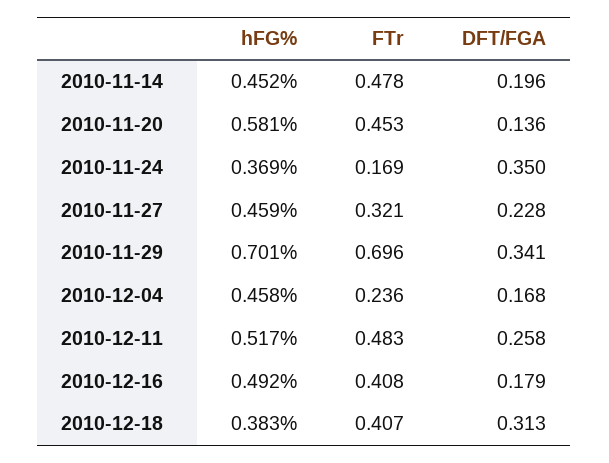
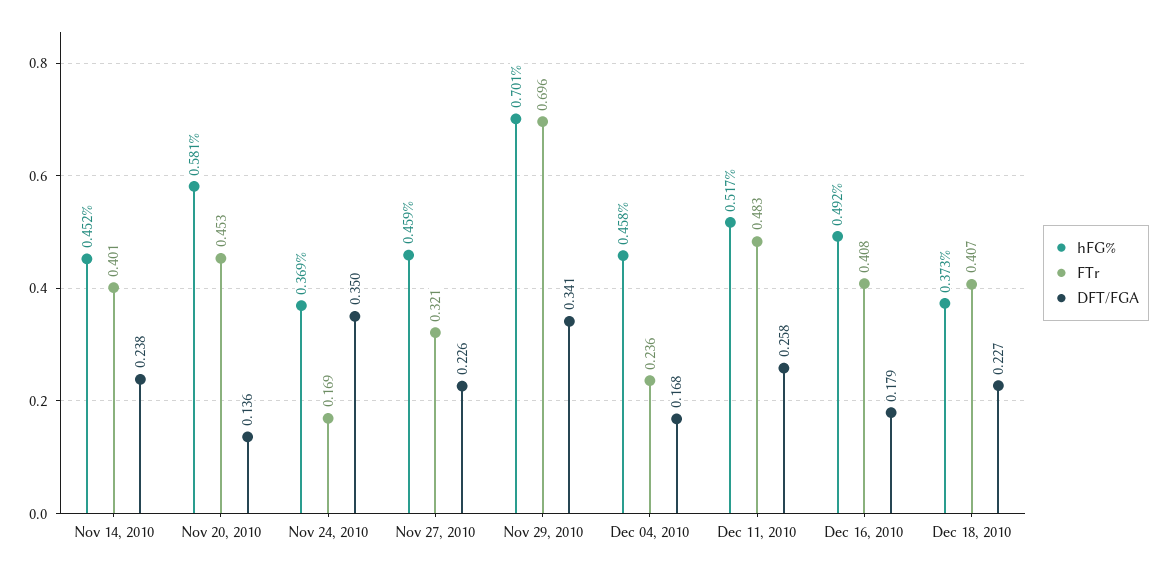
FTr, 2010-11-14: 0.478 -> 0.401
DFT/FGA, 2010-11-14: 0.196 -> 0.238
DFT/FGA, 2010-11-27: 0.228 -> 0.226
hFG%, 2010-12-18: 0.383 -> 0.373
DFT/FGA, 2010-12-18: 0.313 -> 0.227

